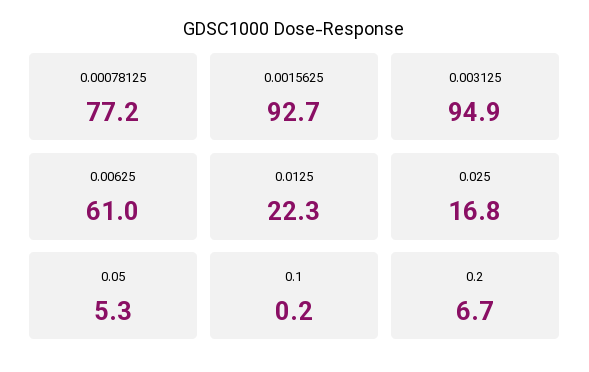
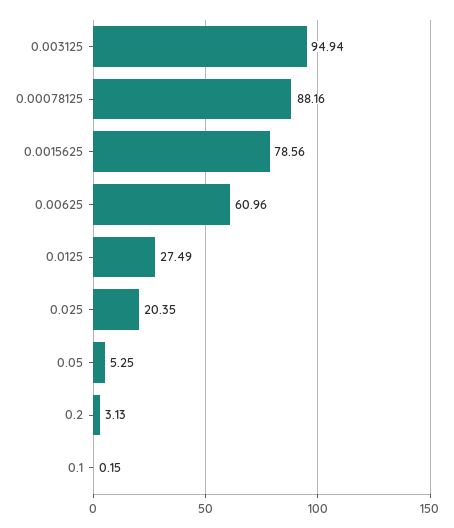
0.00078125: 77.2 -> 88.16
0.0015625: 92.7 -> 78.56
0.0125: 22.3 -> 27.49
0.025: 16.8 -> 20.35
0.2: 6.7 -> 3.13

